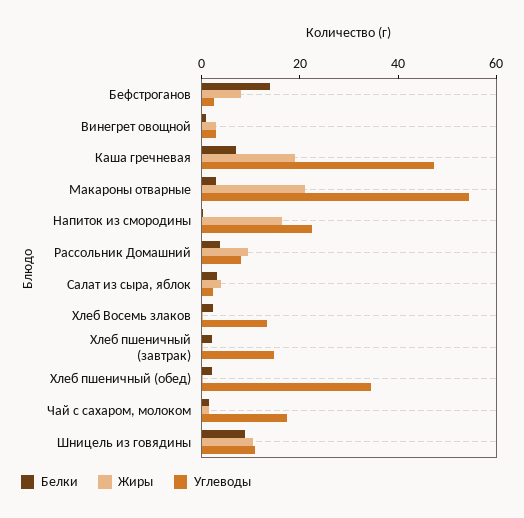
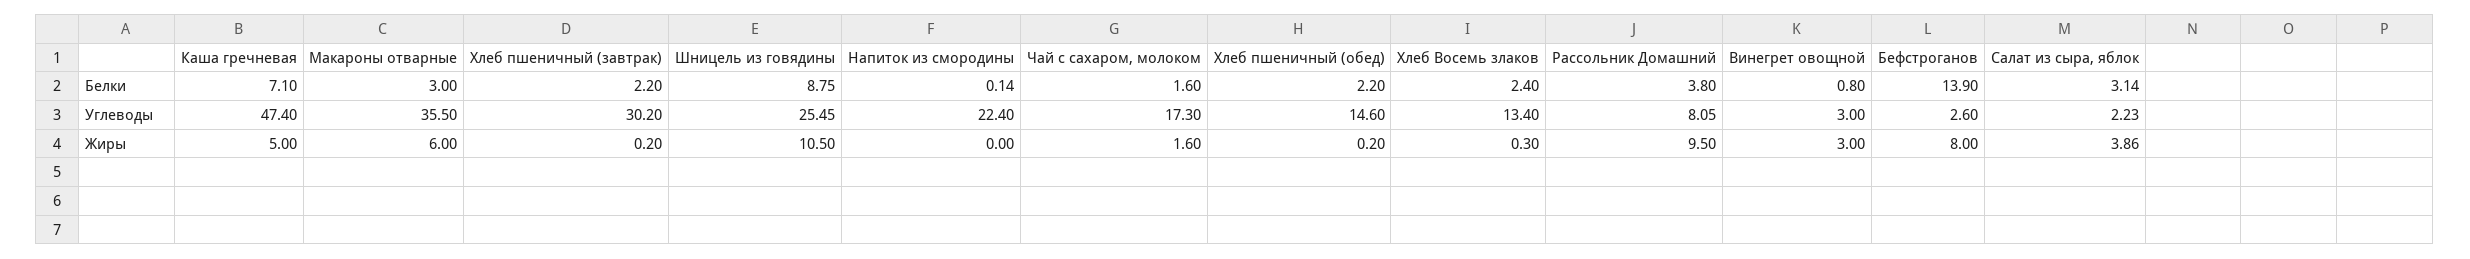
Жиры, Каша гречневая: 20 -> 5
Жиры, Макароны отварные: 20 -> 6
Углеводы, Макароны отварные: 55 -> 35.5
Жиры, Напиток из смородины: 15 -> 0
Углеводы, Хлеб пшеничный (завтрак): 15 -> 30.2
Углеводы, Хлеб пшеничный (обед): 35 -> 14.6
Углеводы, Шницель из говядины: 10 -> 25.45

